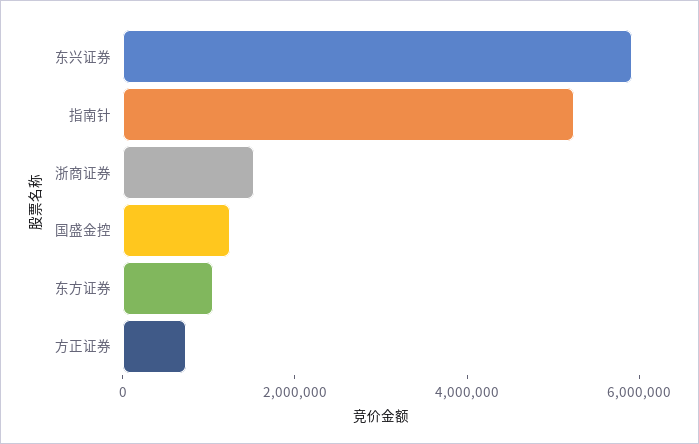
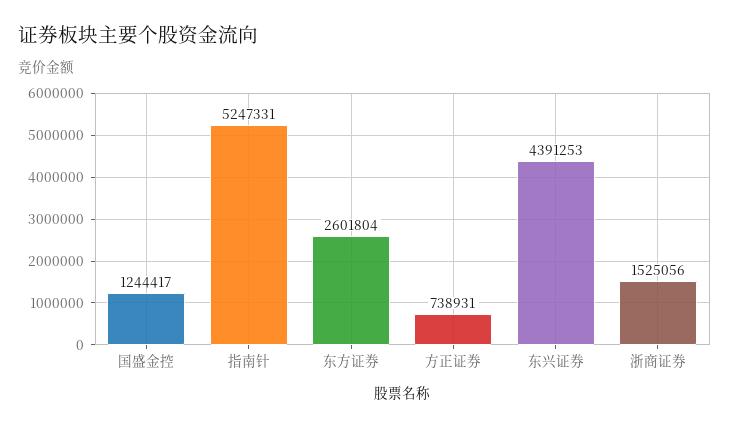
东兴证券: 6000000 -> 4391253
东方证券: 1000000 -> 2601804

